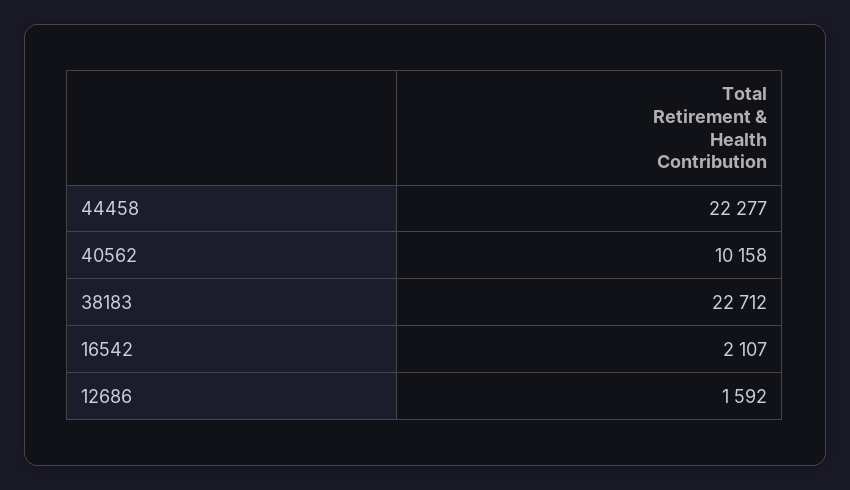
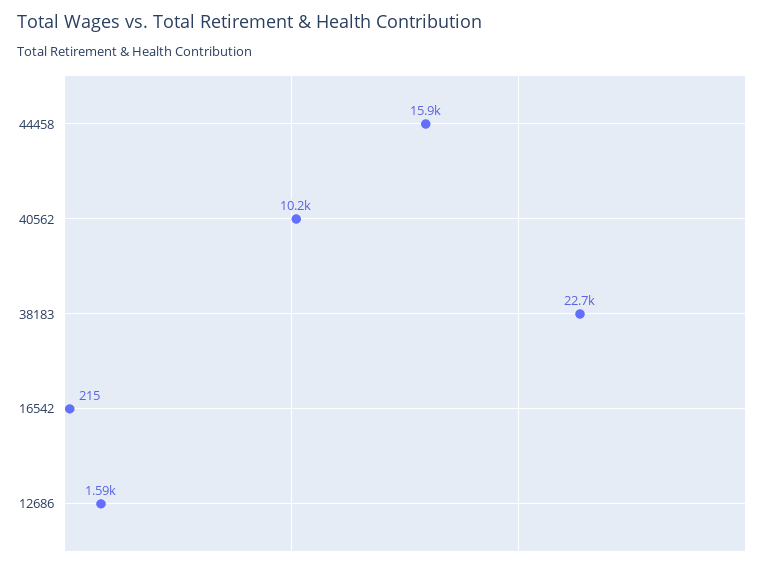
44458: 22277 -> 15900
16542: 2107 -> 215

